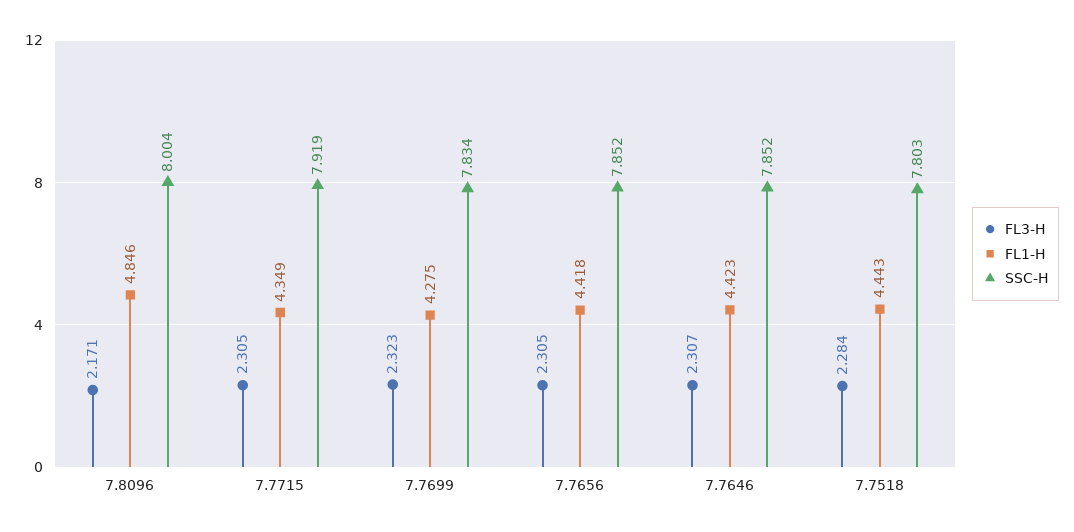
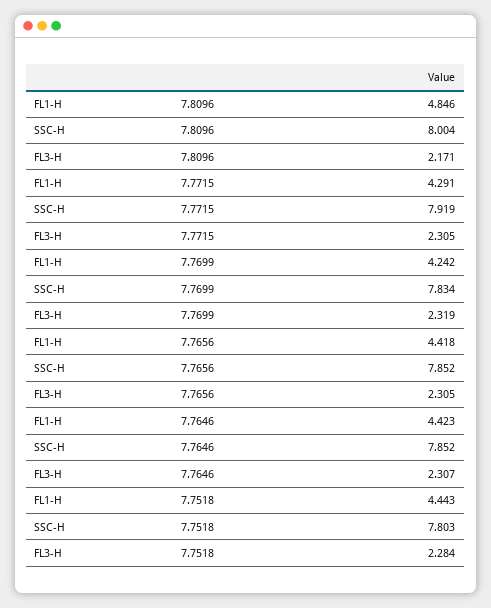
FL1-H, 7.7715: 4.349 -> 4.291
FL3-H, 7.7699: 2.323 -> 2.319
FL1-H, 7.7699: 4.275 -> 4.242

